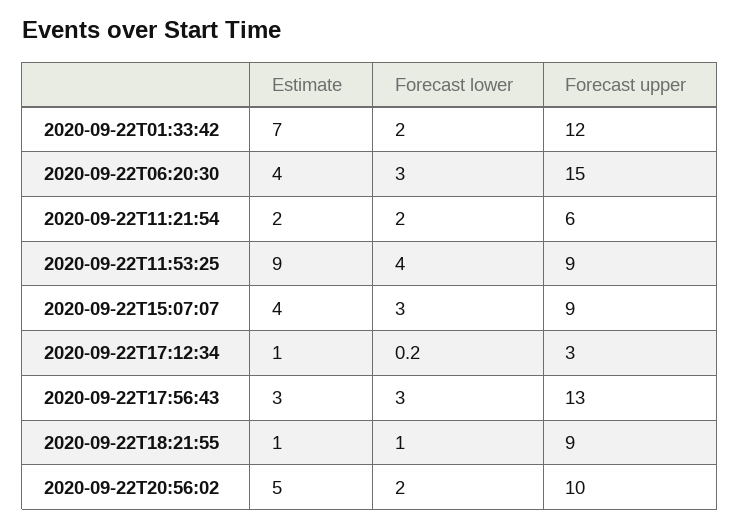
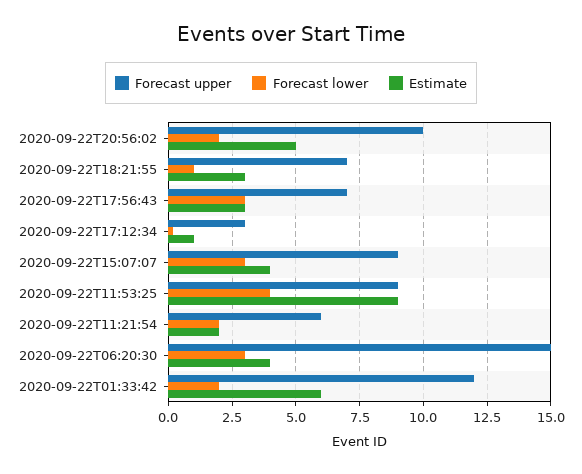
Estimate, 2020-09-22T01:33:42: 7 -> 6
Forecast upper, 2020-09-22T17:56:43: 13 -> 7
Estimate, 2020-09-22T18:21:55: 1 -> 3
Forecast upper, 2020-09-22T18:21:55: 9 -> 7

